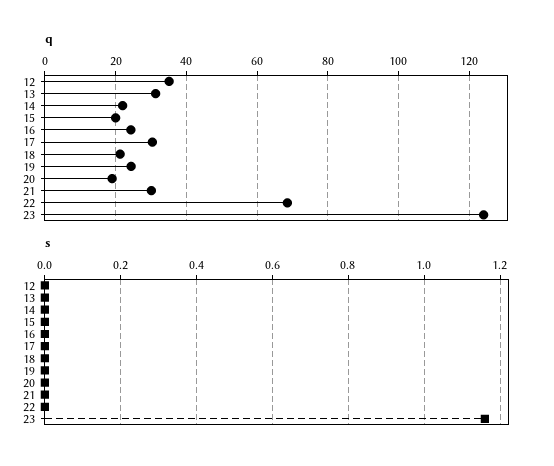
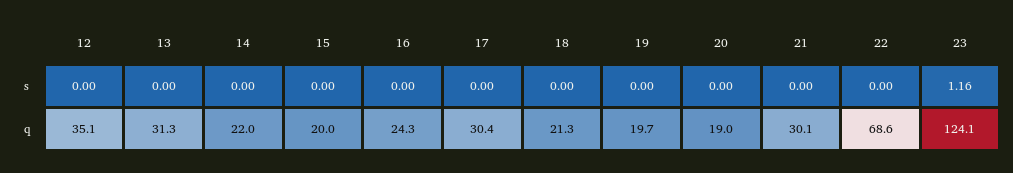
q, 19: 24 -> 19.7

